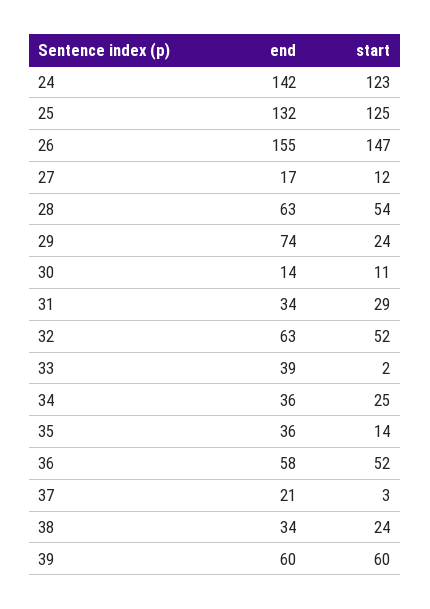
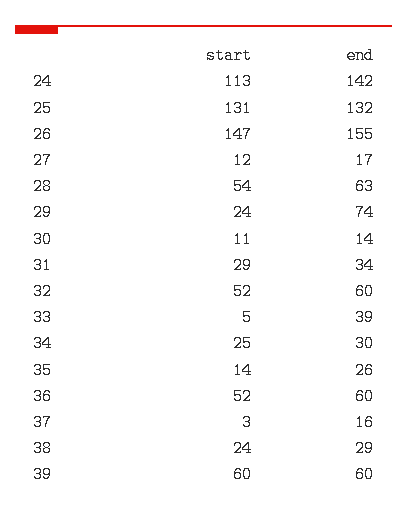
start, 24: 123 -> 113
start, 25: 125 -> 131
end, 32: 63 -> 60
start, 33: 2 -> 5
end, 34: 36 -> 30
end, 35: 36 -> 26
end, 36: 58 -> 60
end, 37: 21 -> 16
end, 38: 34 -> 29

